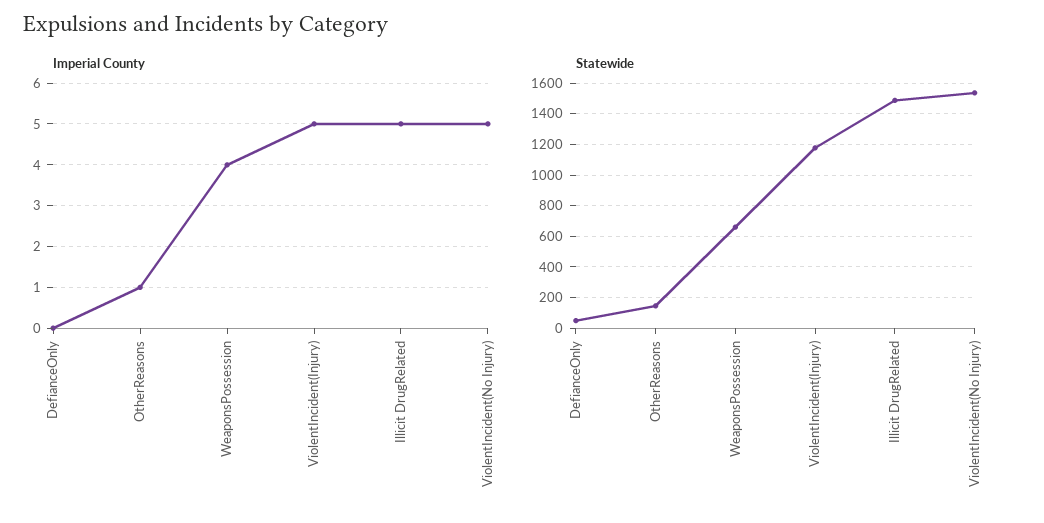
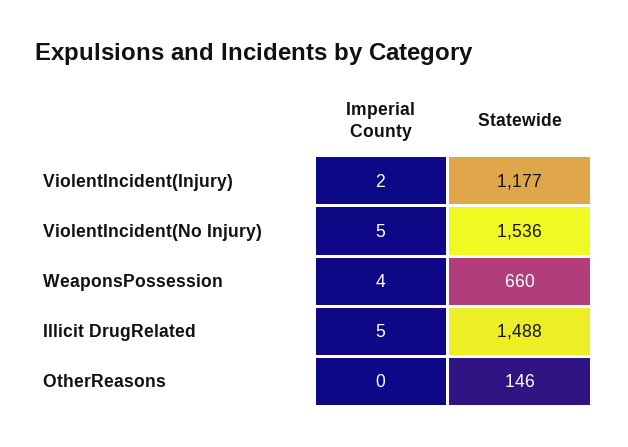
Imperial County, DefianceOnly: 0 -> none
Imperial County, OtherReasons: 1 -> 0
Imperial County, ViolentIncident(Injury): 5 -> 2
Statewide, DefianceOnly: 50 -> none

